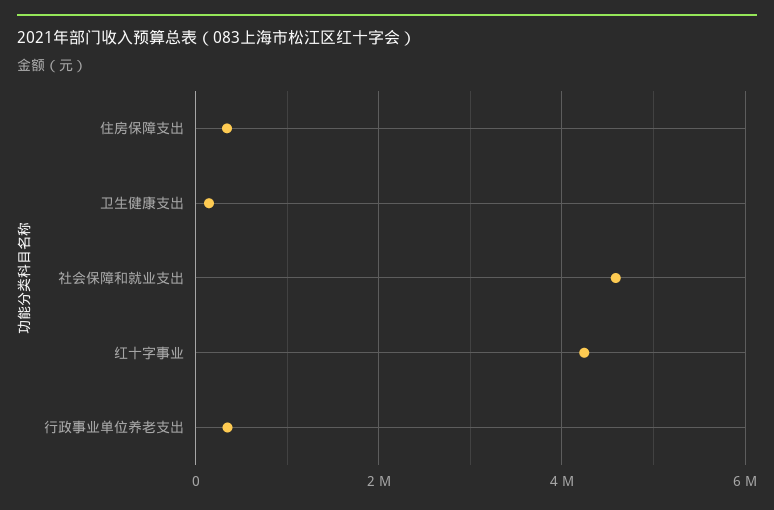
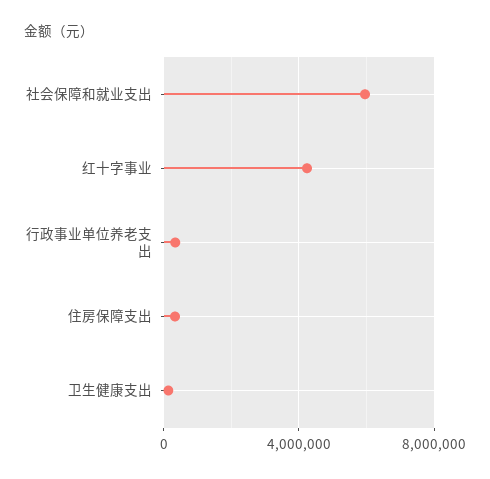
社会保障和就业支出: 4600000 -> 6000000

